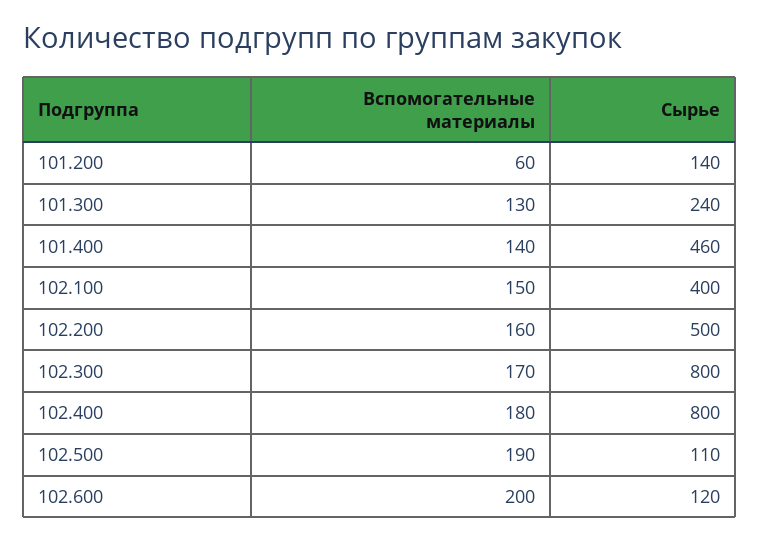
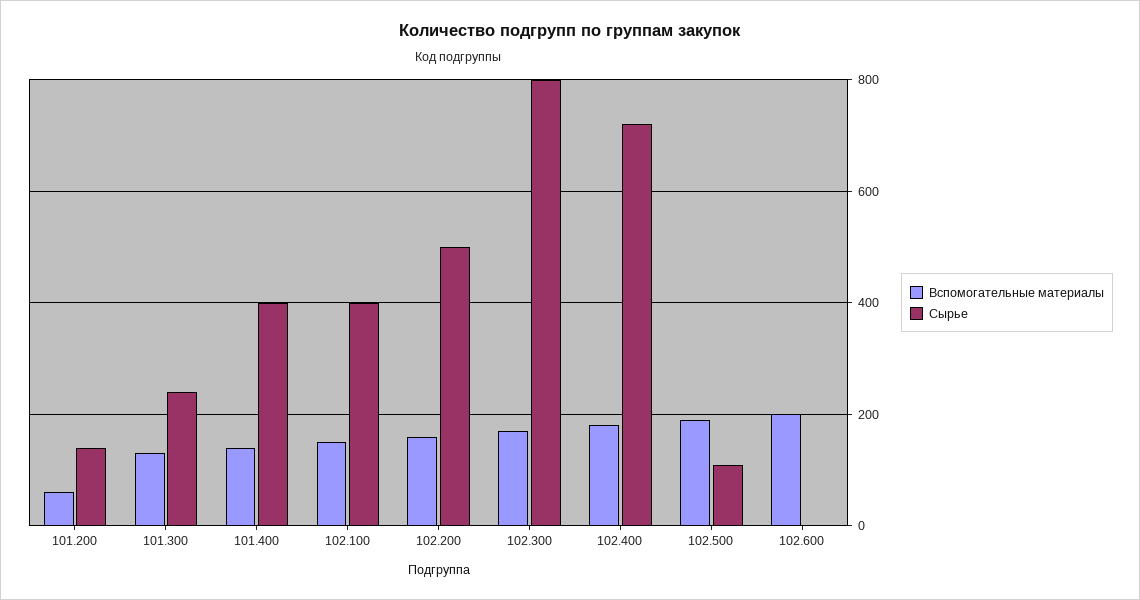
Сырье, 101.400: 460 -> 400
Сырье, 102.400: 800 -> 720
Сырье, 102.600: 120 -> 0

